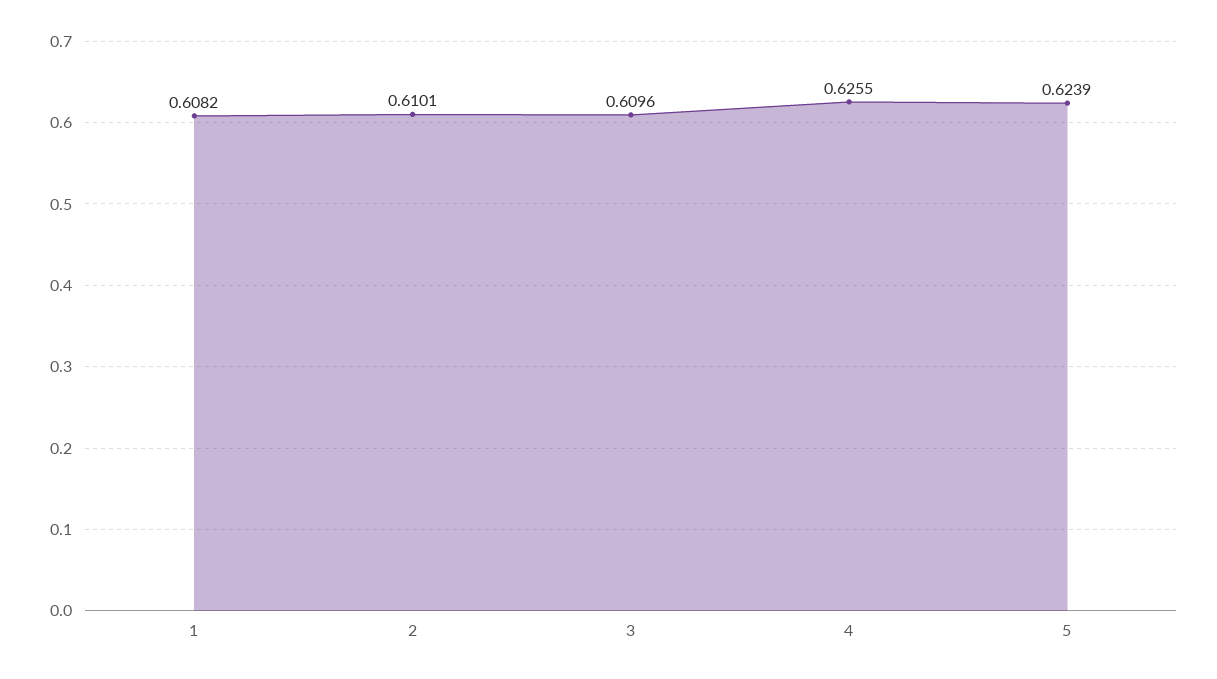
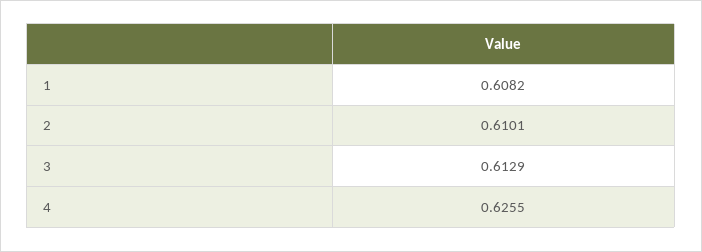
3: 0.6096 -> 0.6129
5: 0.6239 -> none

